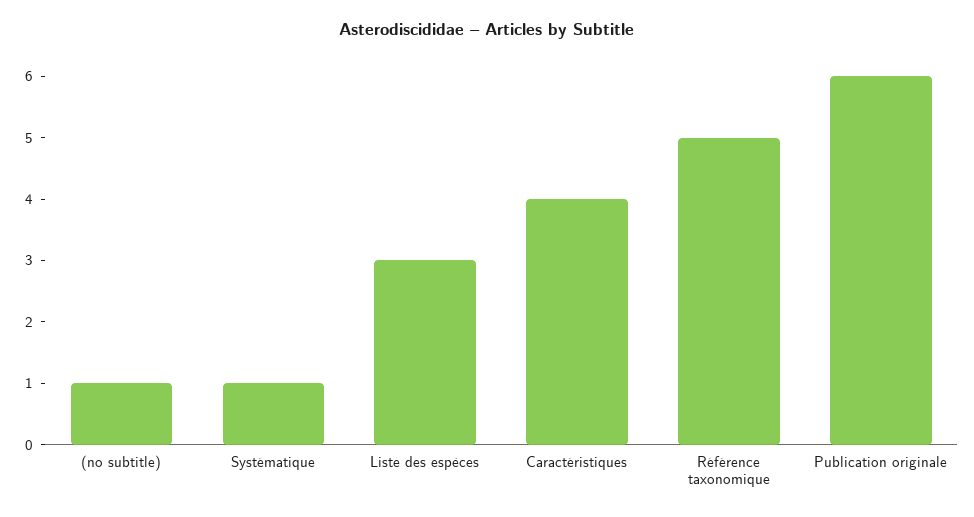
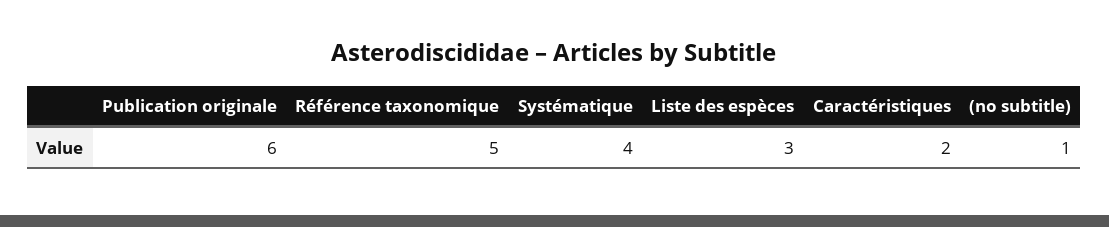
Systématique: 1 -> 4
Caractéristiques: 4 -> 2

